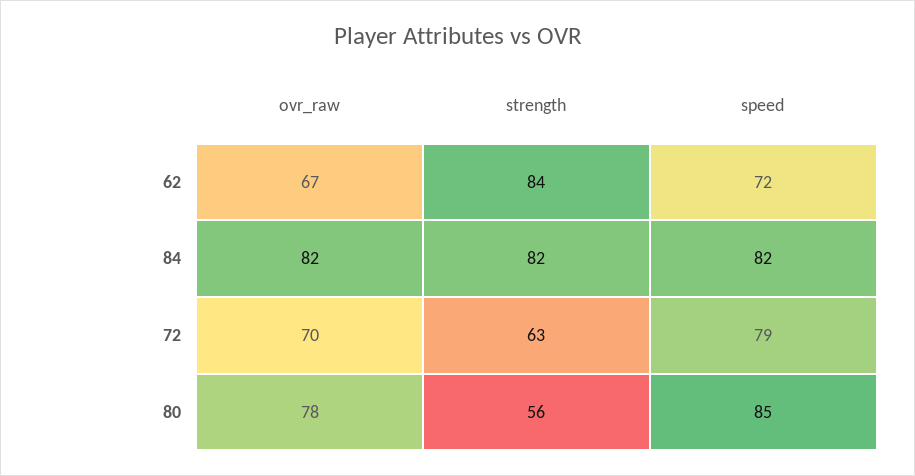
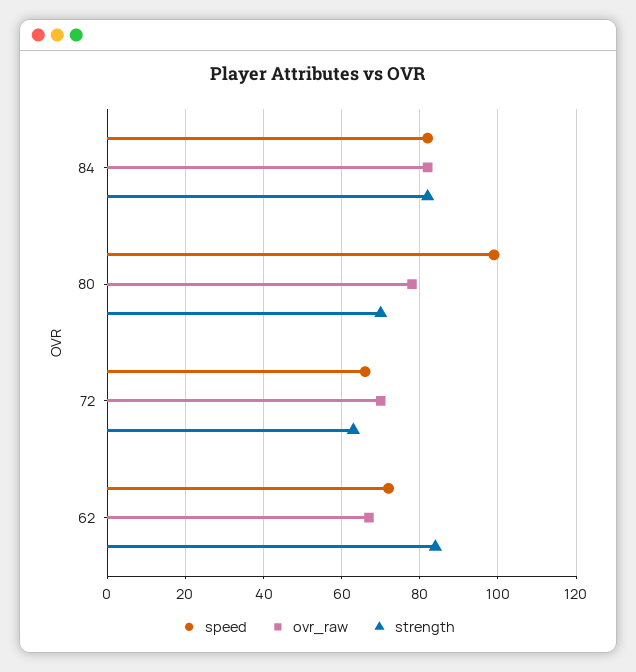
speed, 72: 79 -> 65
strength, 80: 56 -> 70
speed, 80: 85 -> 100

